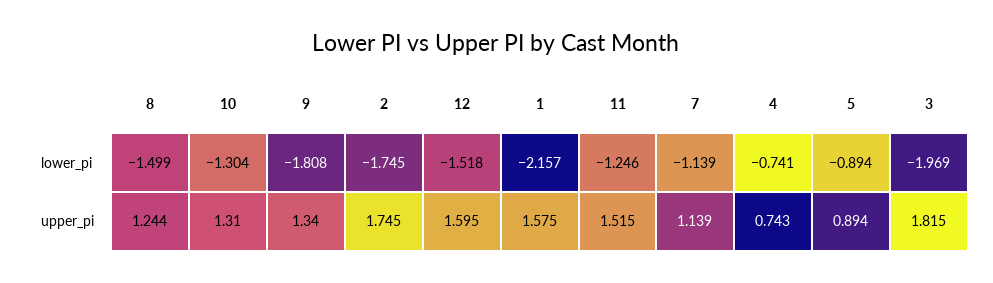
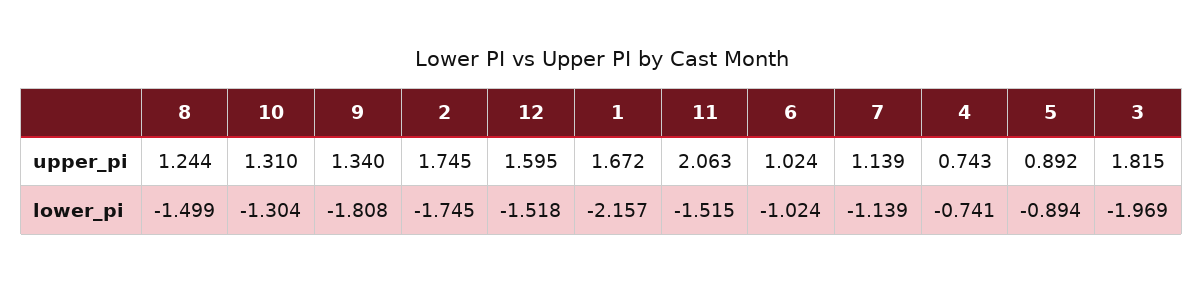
11, lower_pi: -1.246 -> -1.515
1, upper_pi: 1.575 -> 1.672
11, upper_pi: 1.515 -> 2.063
5, upper_pi: 0.894 -> 0.892
6, upper_pi: none -> 1.024
6, lower_pi: none -> -1.024

